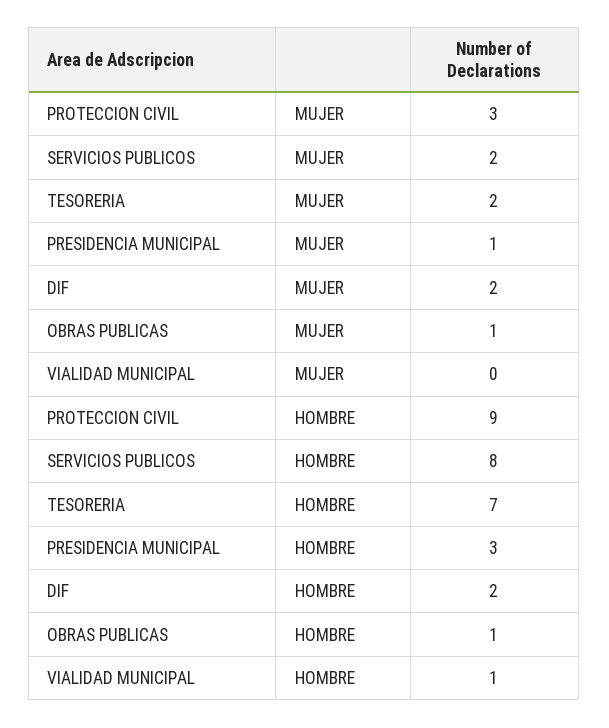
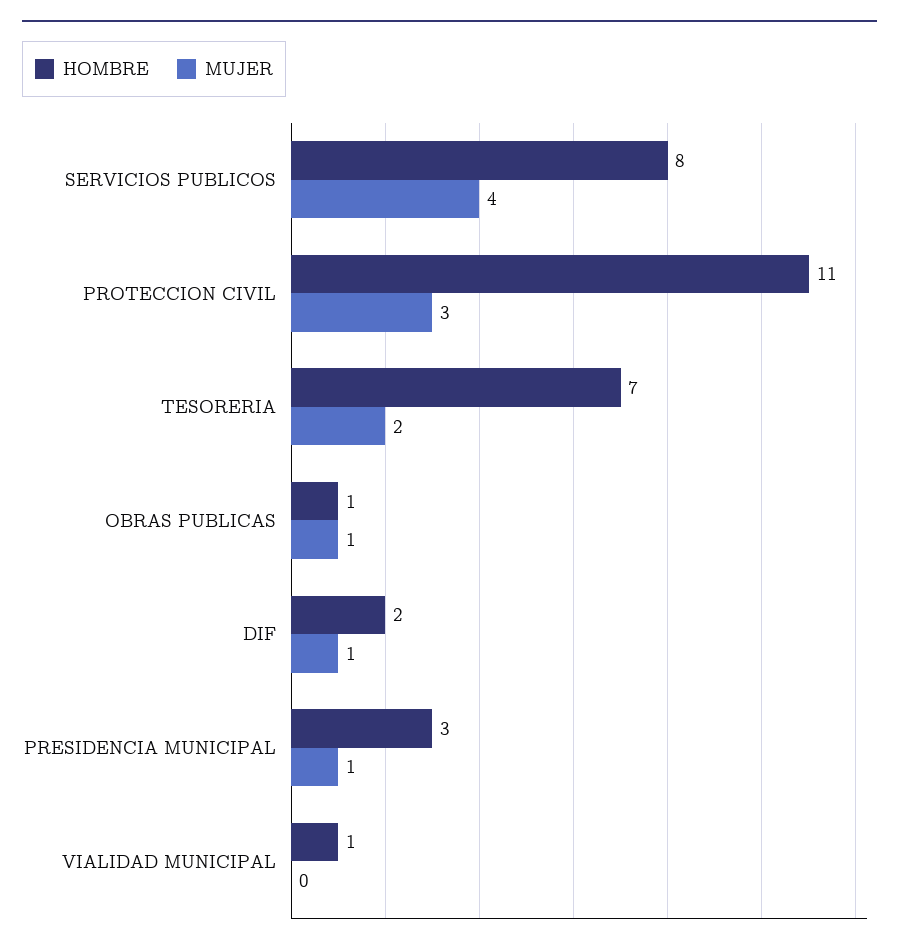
MUJER, SERVICIOS PUBLICOS: 2 -> 4
MUJER, DIF: 2 -> 1
HOMBRE, PROTECCION CIVIL: 9 -> 11

